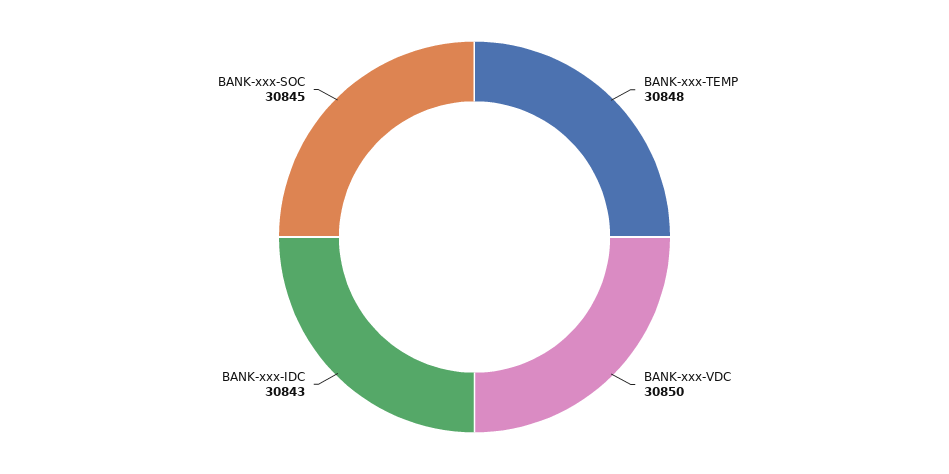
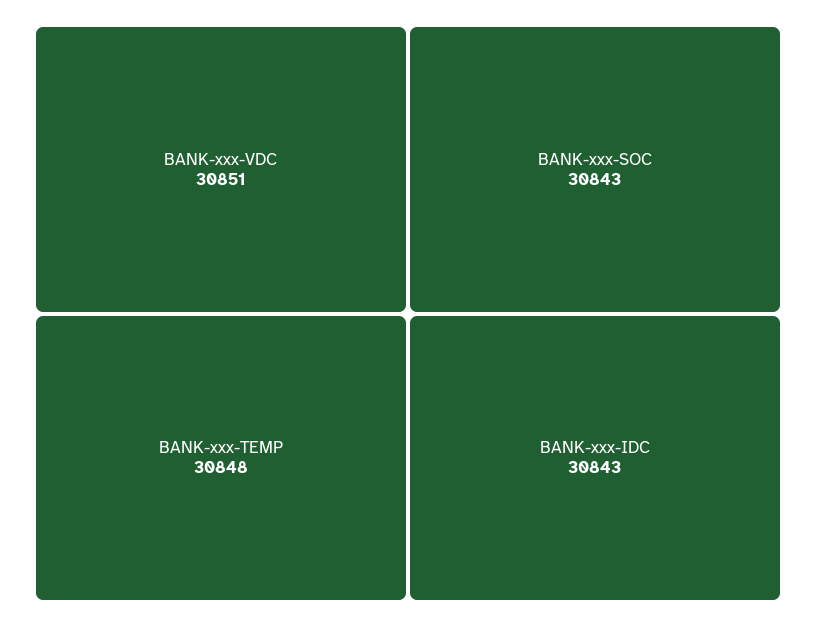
BANK-xxx-VDC: 30850 -> 30851
BANK-xxx-SOC: 30845 -> 30843

